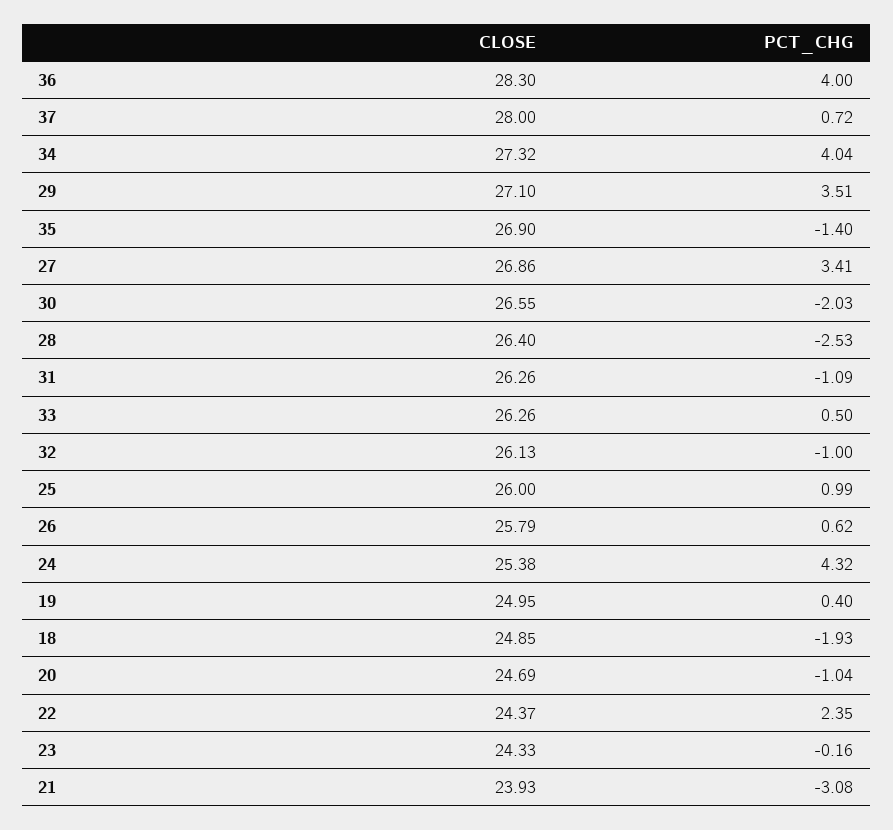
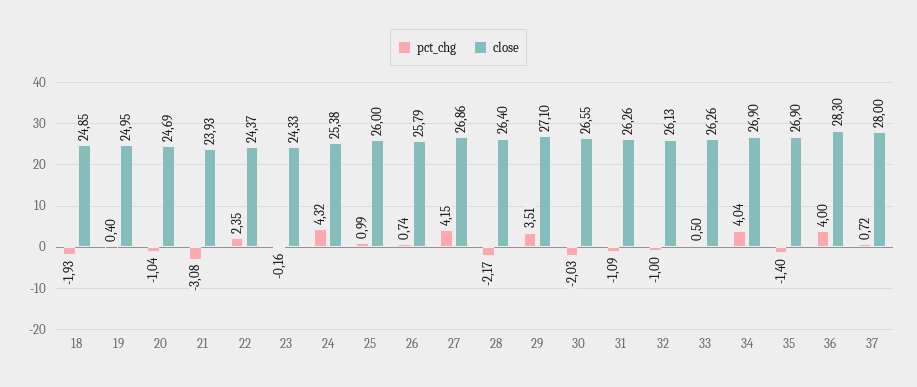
CLOSE, 34: 27.32 -> 26.9
PCT_CHG, 27: 3.41 -> 4.15
PCT_CHG, 28: -2.53 -> -2.17
PCT_CHG, 26: 0.62 -> 0.74

